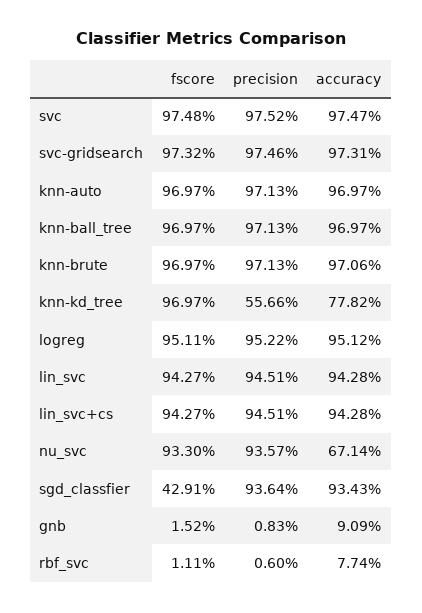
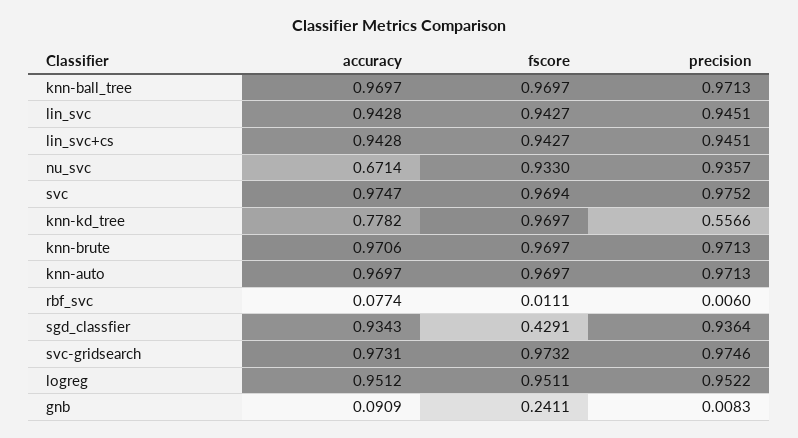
fscore, svc: 0.9748 -> 0.9694
fscore, gnb: 0.0152 -> 0.2411

